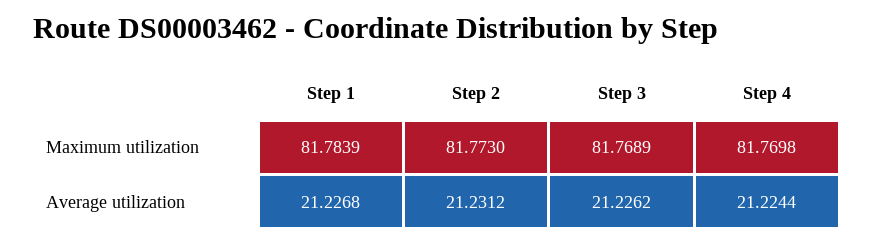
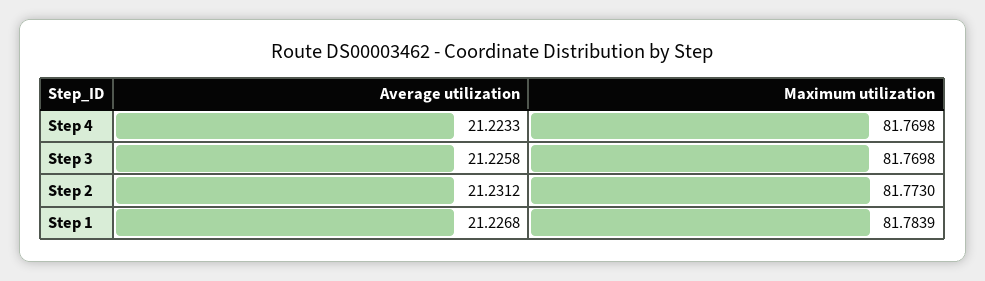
Step 3, Maximum utilization: 81.7689 -> 81.7698
Step 3, Average utilization: 21.2262 -> 21.2258
Step 4, Average utilization: 21.2244 -> 21.2233

